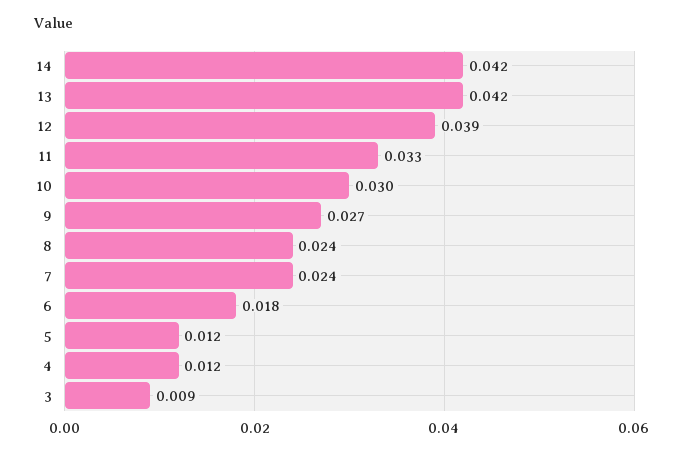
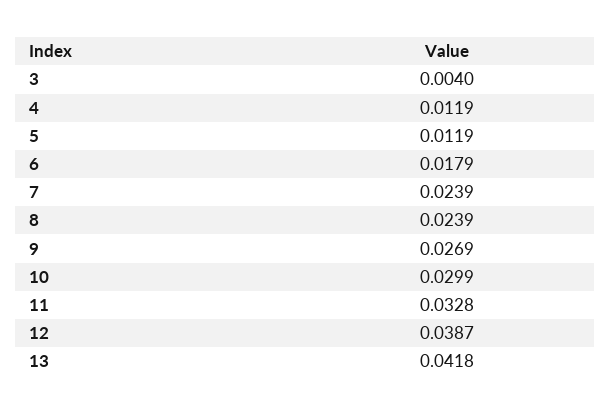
14: 0.042 -> none
3: 0.009 -> 0.004

